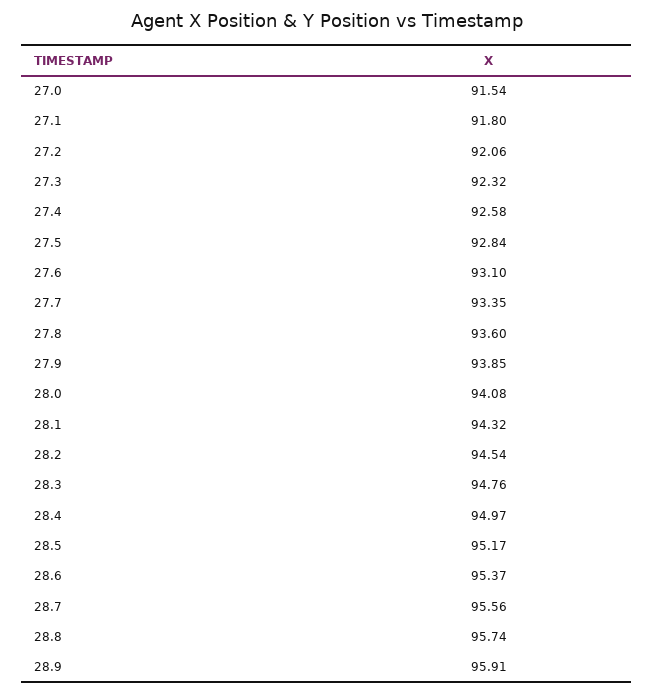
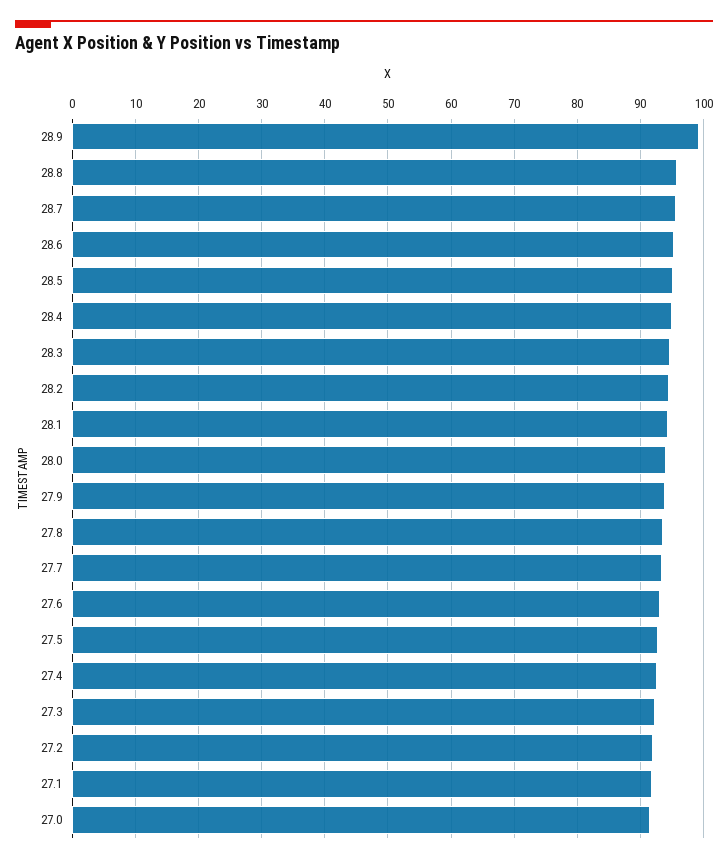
28.9: 95.91 -> 99

